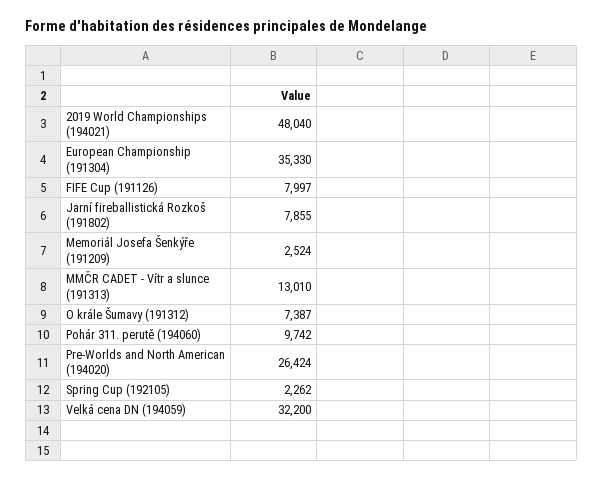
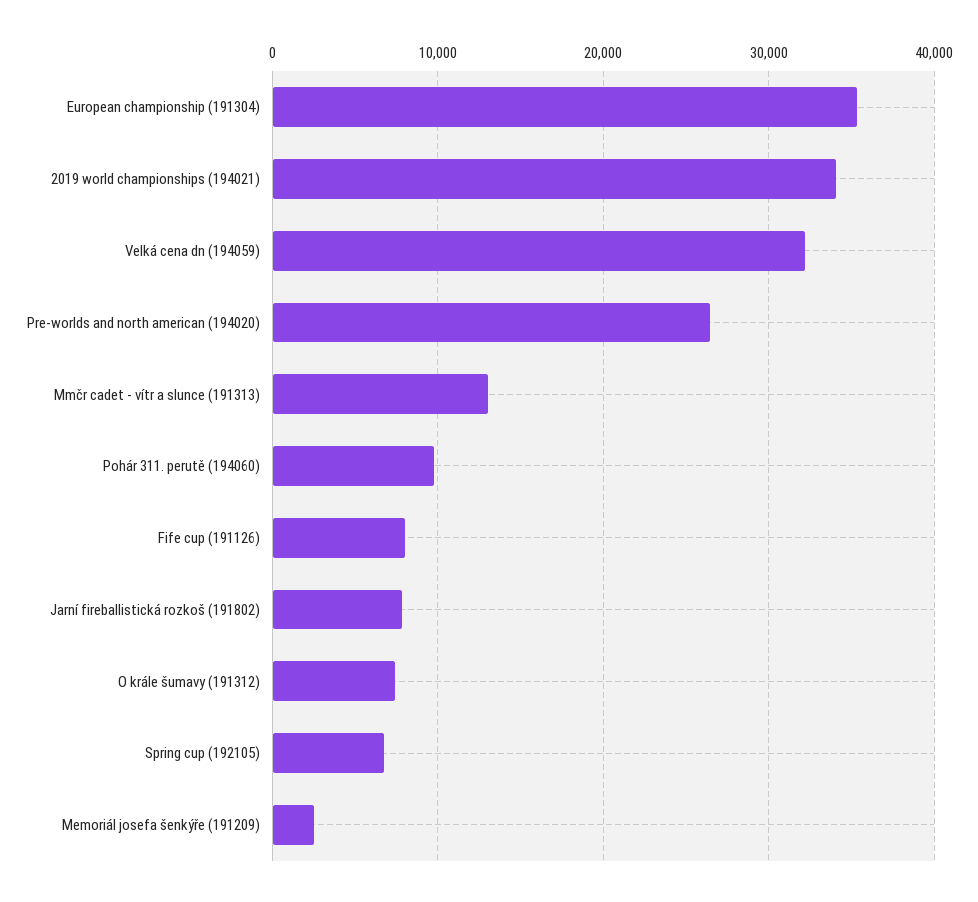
2019 World Championships (194021): 48040 -> 34000
Spring Cup (192105): 2262 -> 7000

